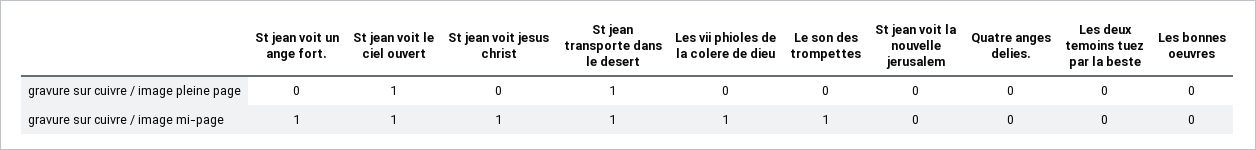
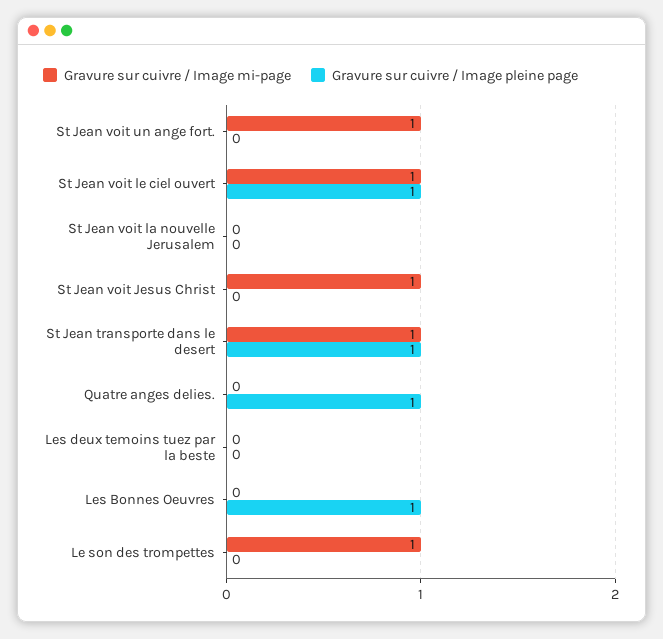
gravure sur cuivre / image pleine page, Les vii phioles de la colere de dieu: 0 -> none
gravure sur cuivre / image pleine page, Quatre anges delies.: 0 -> 1
gravure sur cuivre / image pleine page, Les bonnes oeuvres: 0 -> 1
gravure sur cuivre / image mi-page, Les vii phioles de la colere de dieu: 1 -> none

